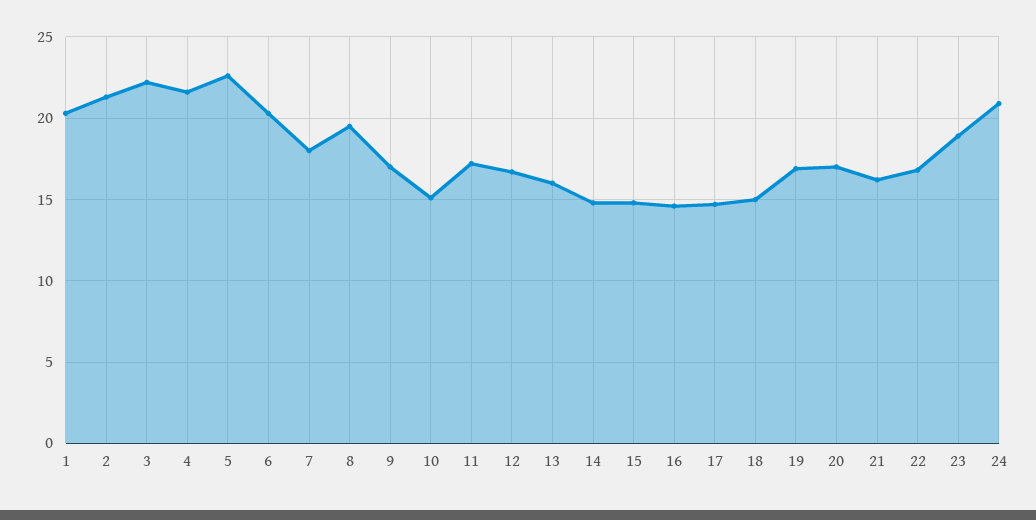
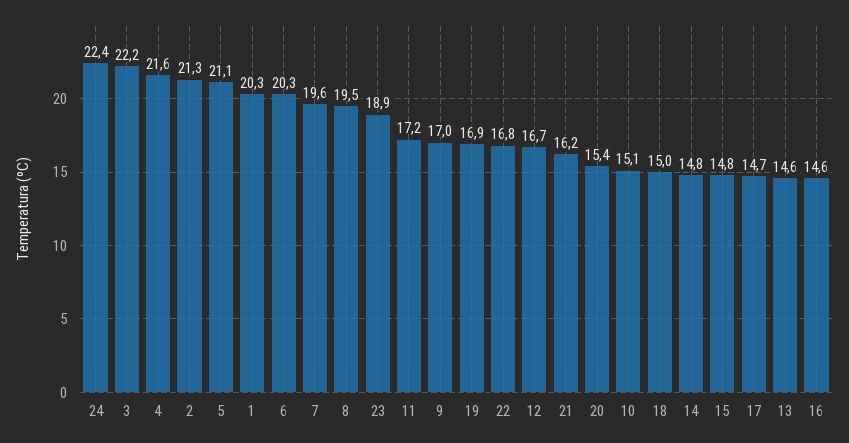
5: 22.5 -> 21.1
7: 18 -> 19.6
13: 16 -> 14.6
20: 17 -> 15.4
24: 21 -> 22.4

